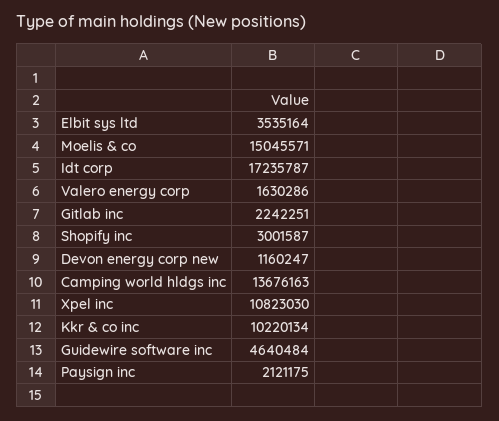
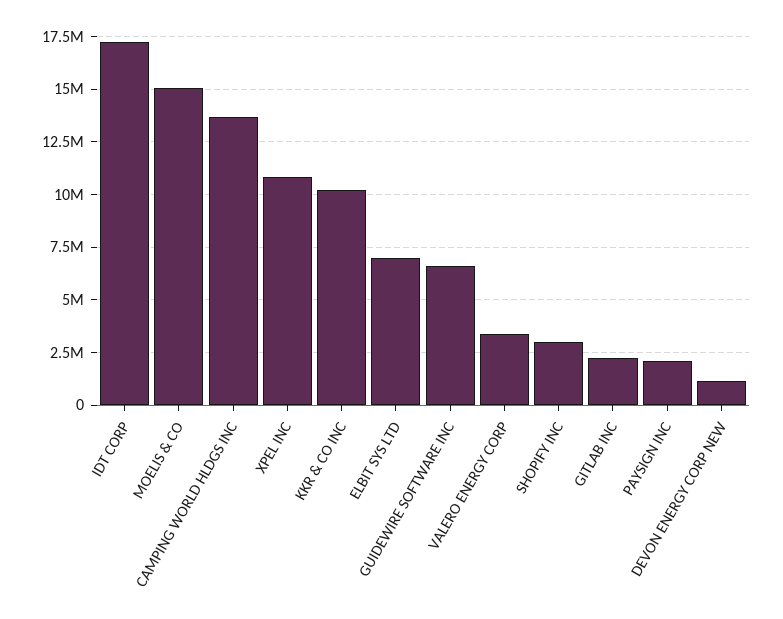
Elbit sys ltd: 3535164 -> 7000000
Valero energy corp: 1630286 -> 3500000
Guidewire software inc: 4640484 -> 6500000

